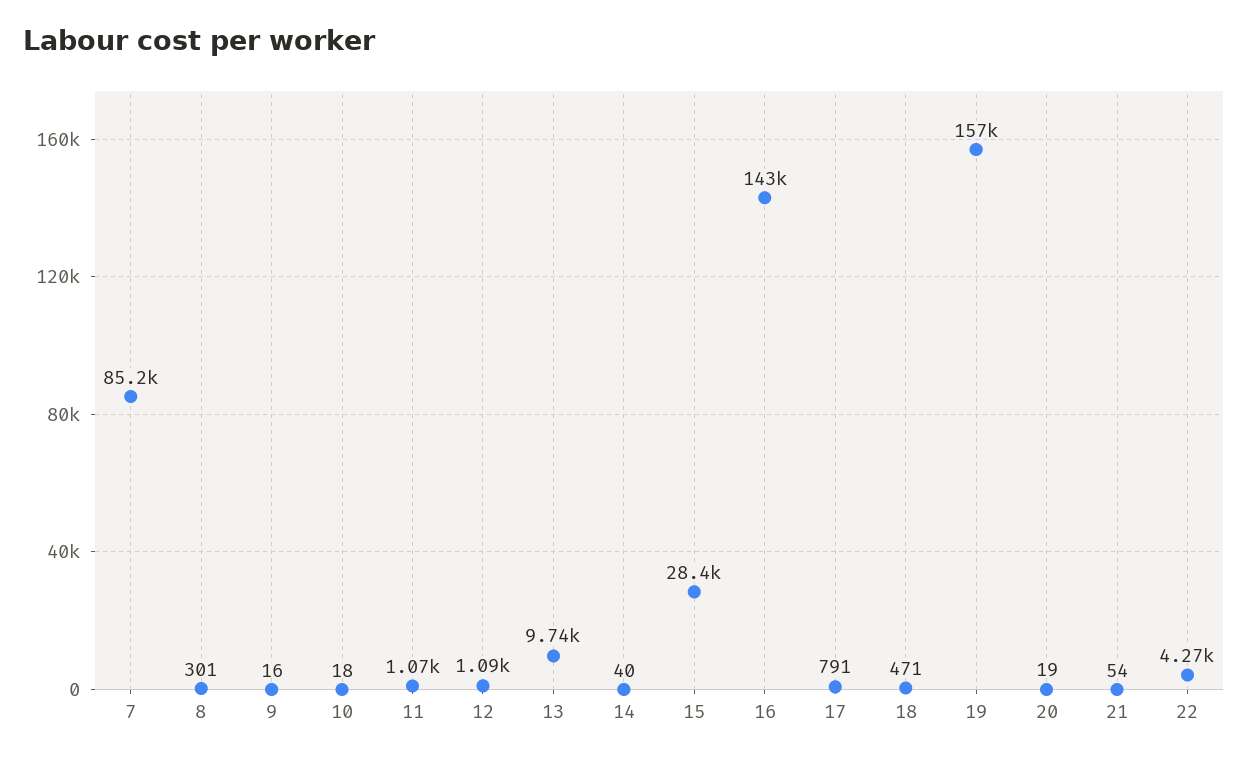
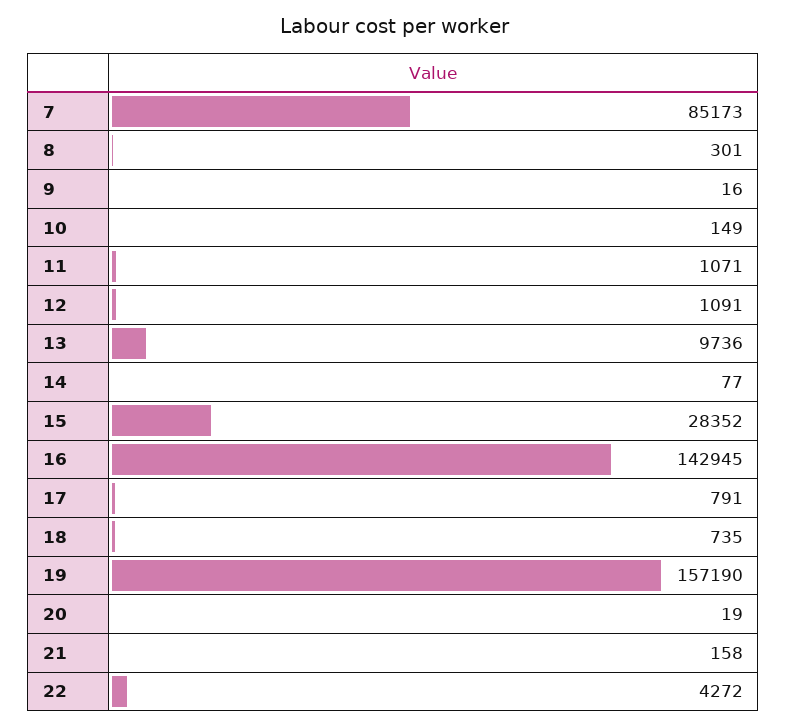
10: 18 -> 149
14: 40 -> 77
18: 471 -> 735
21: 54 -> 158

